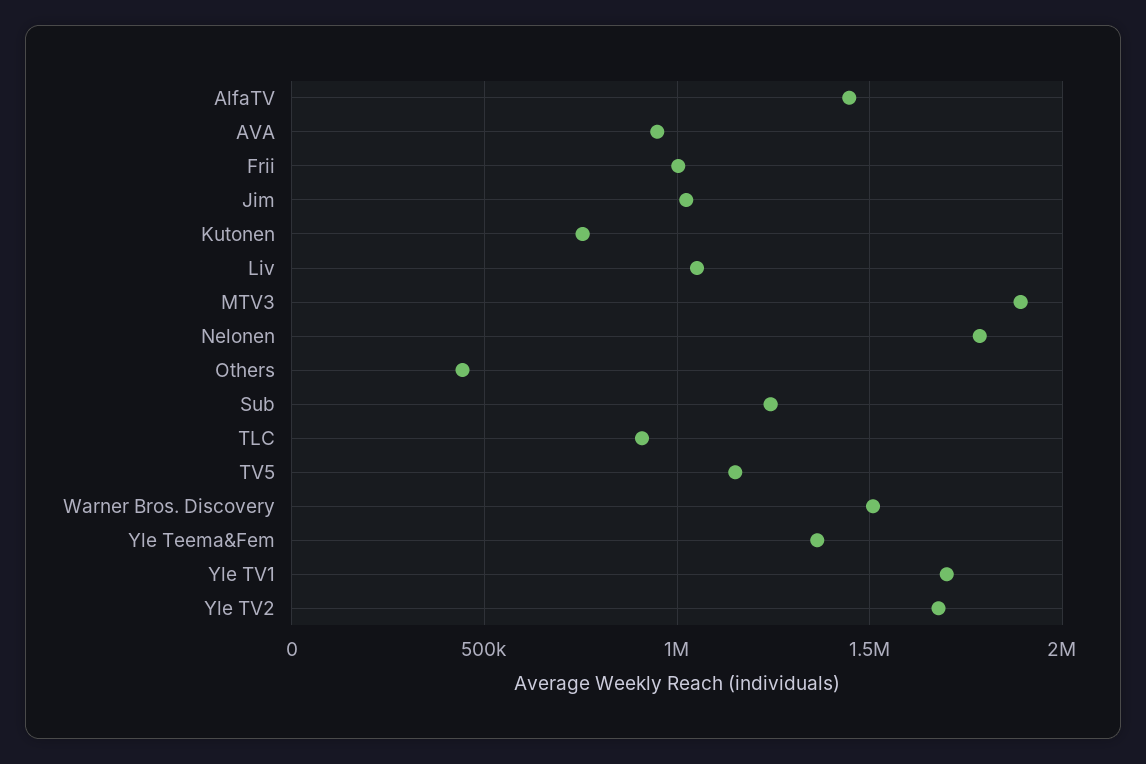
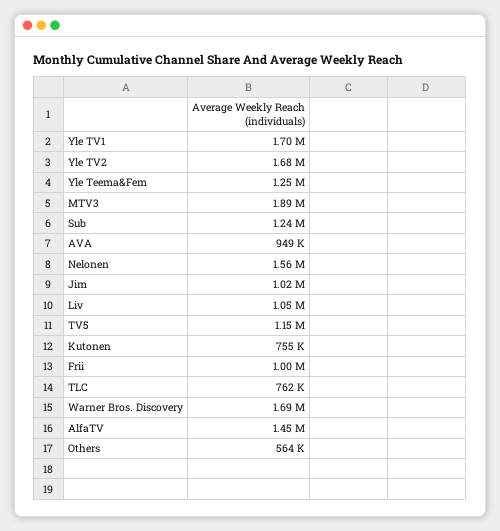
Nelonen: 1800000 -> 1560000
Others: 450000 -> 564000
TLC: 900000 -> 762000
Warner Bros. Discovery: 1500000 -> 1690000
Yle Teema&Fem: 1350000 -> 1250000

